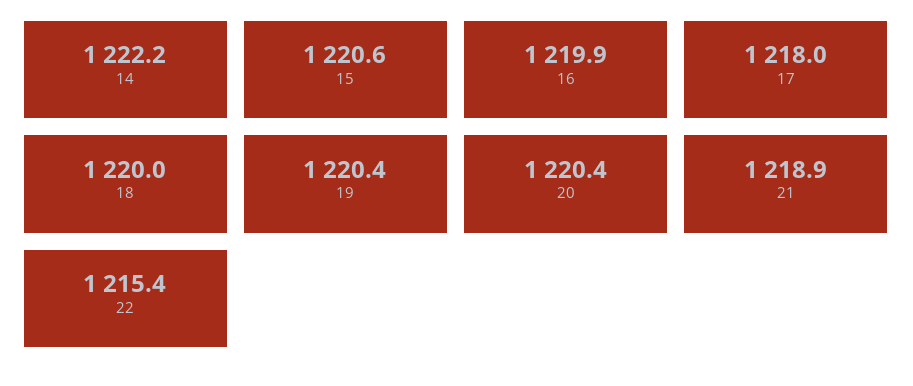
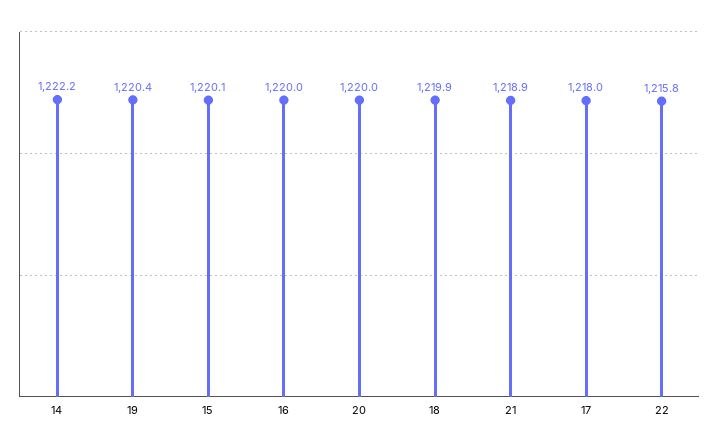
15: 1220.6 -> 1220.1
16: 1219.9 -> 1220
18: 1220 -> 1219.9
20: 1220.4 -> 1220
22: 1215.4 -> 1215.8

